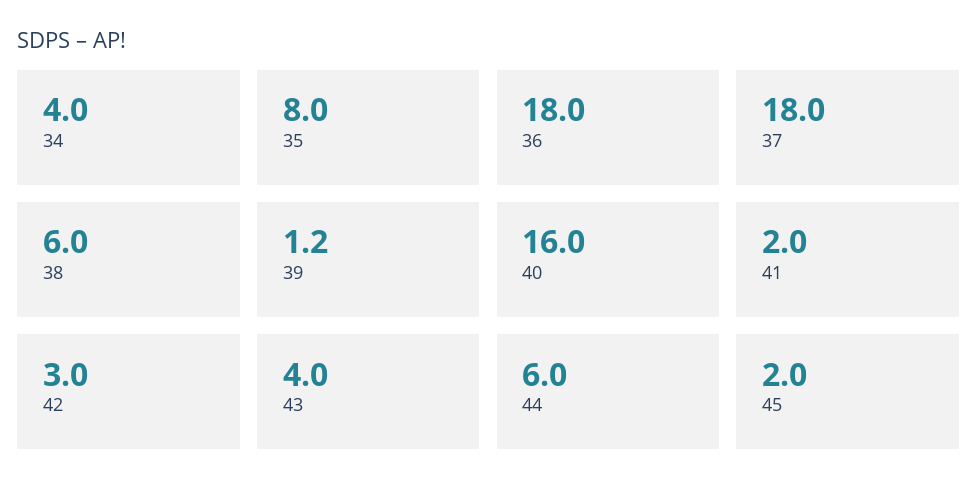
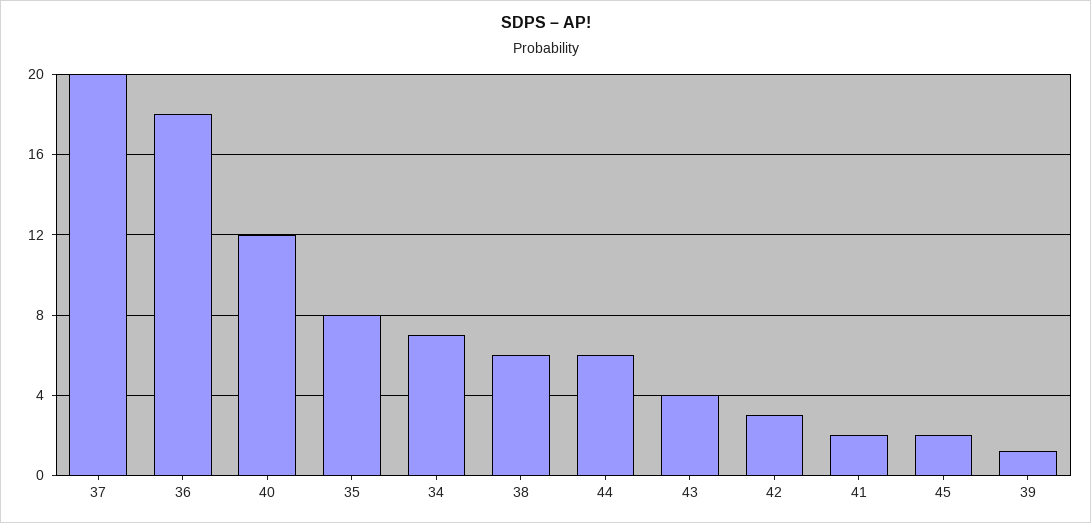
34: 4 -> 7
37: 18 -> 20
40: 16 -> 12

